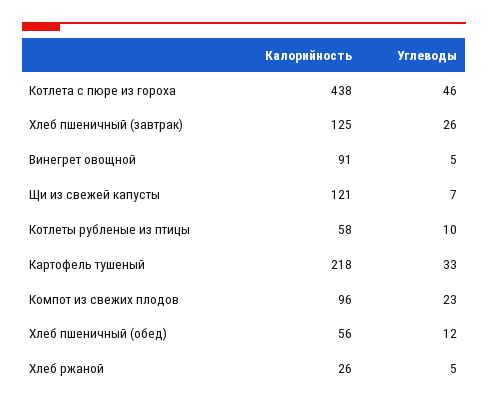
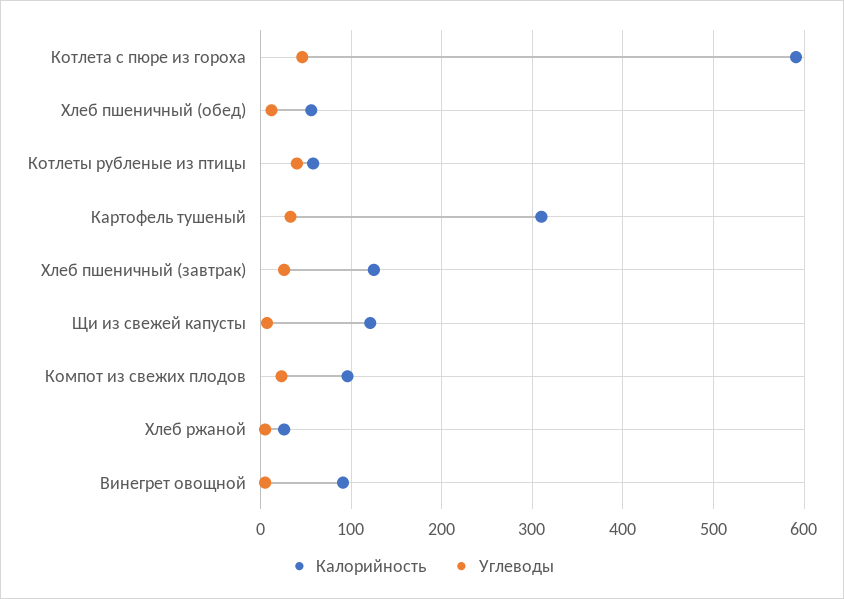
Калорийность, Котлета с пюре из гороха: 438 -> 590
Углеводы, Котлеты рубленые из птицы: 10 -> 40
Калорийность, Картофель тушеный: 218 -> 310

